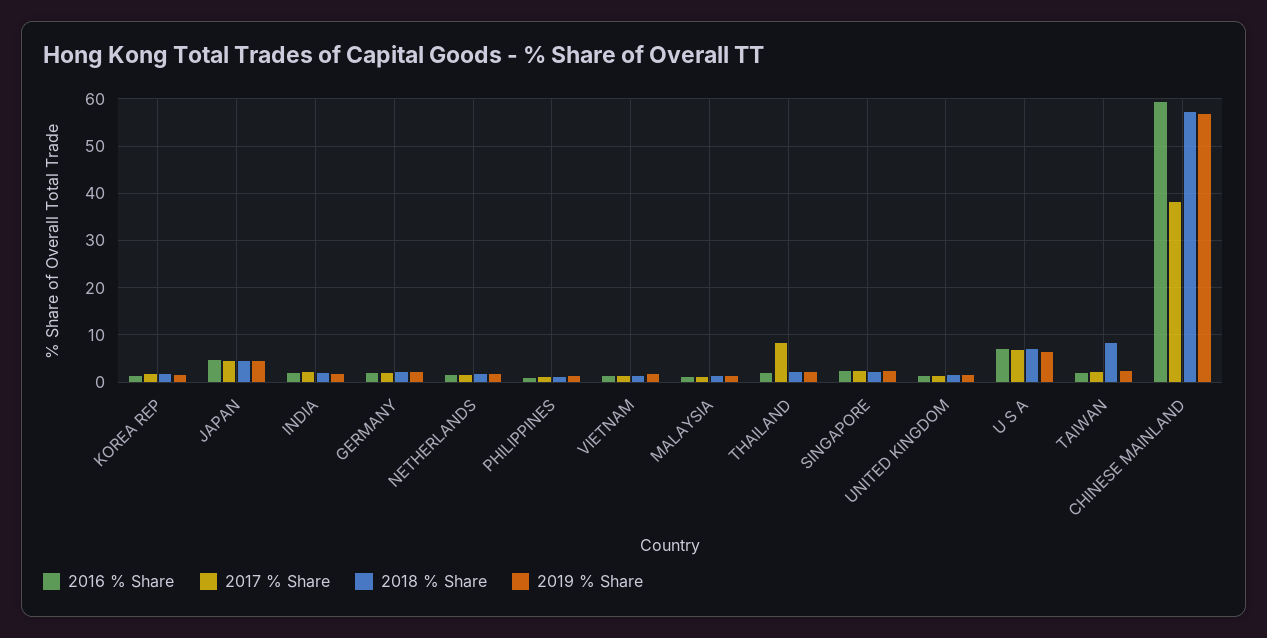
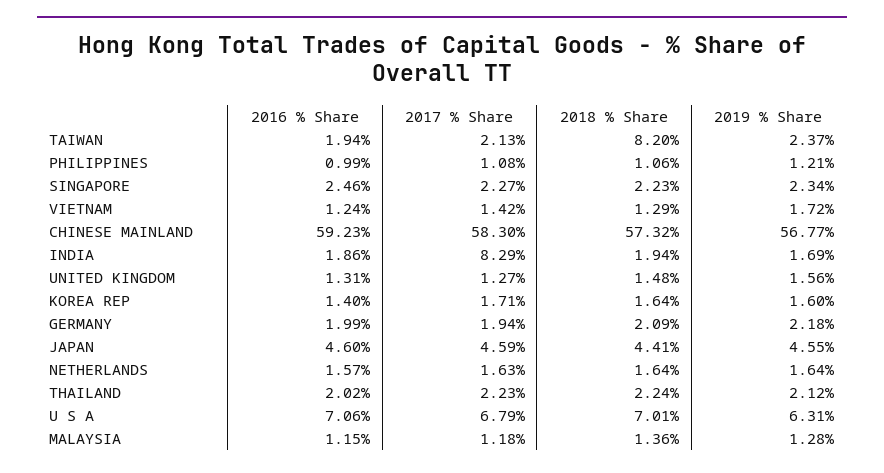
2017 % Share, INDIA: 2 -> 8.29
2017 % Share, THAILAND: 8 -> 2.23
2017 % Share, CHINESE MAINLAND: 38 -> 58.3

